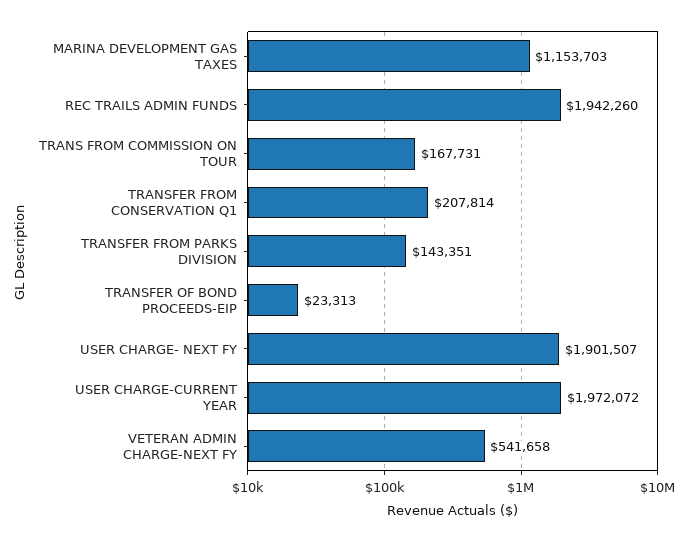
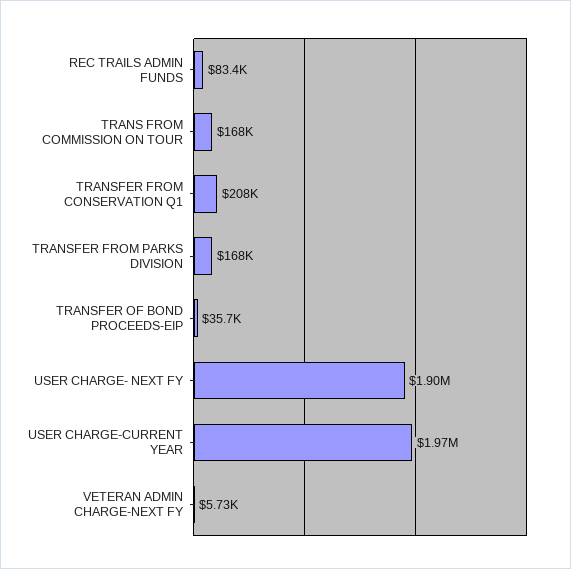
MARINA DEVELOPMENT GAS TAXES: 1153703 -> none
REC TRAILS ADMIN FUNDS: 1942260 -> 83400
TRANSFER FROM PARKS DIVISION: 143351 -> 168000
TRANSFER OF BOND PROCEEDS-EIP: 23313 -> 35700
VETERAN ADMIN CHARGE-NEXT FY: 541658 -> 5730

